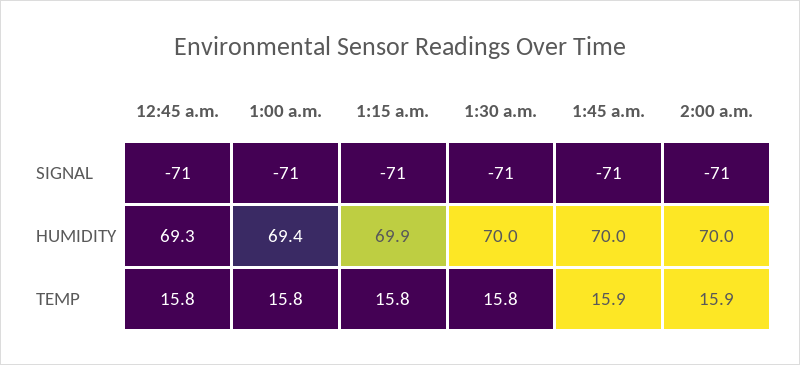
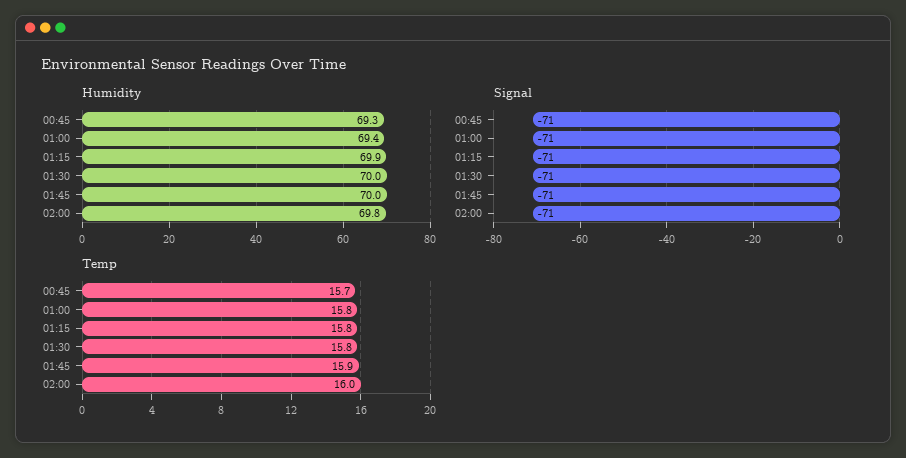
HUMIDITY, 2:00 a.m.: 70 -> 69.8
TEMP, 12:45 a.m.: 15.8 -> 15.7
TEMP, 2:00 a.m.: 15.9 -> 16

